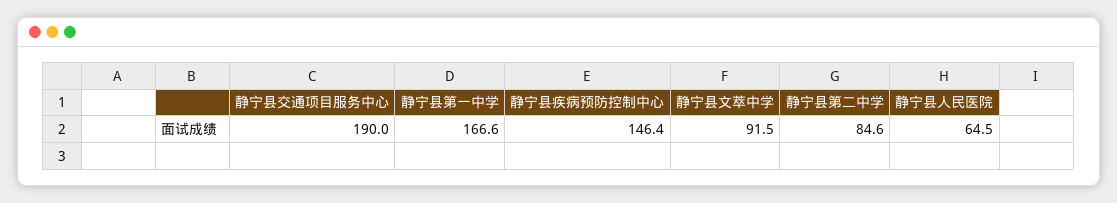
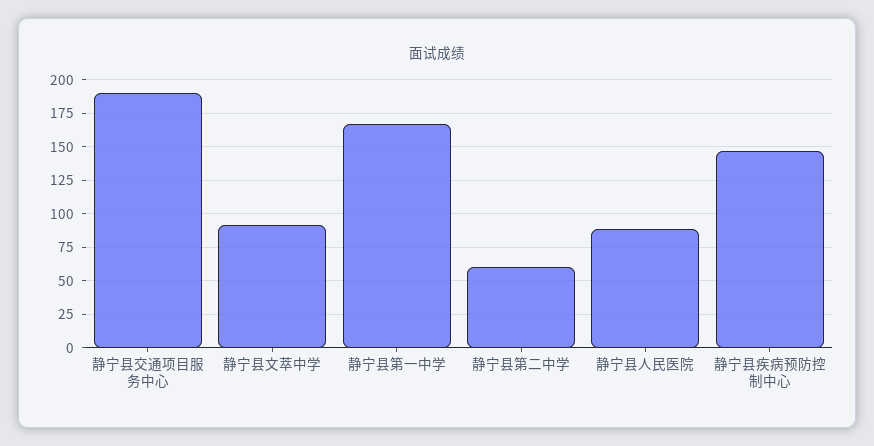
静宁县第二中学: 84.6 -> 60
静宁县人民医院: 64.5 -> 90

